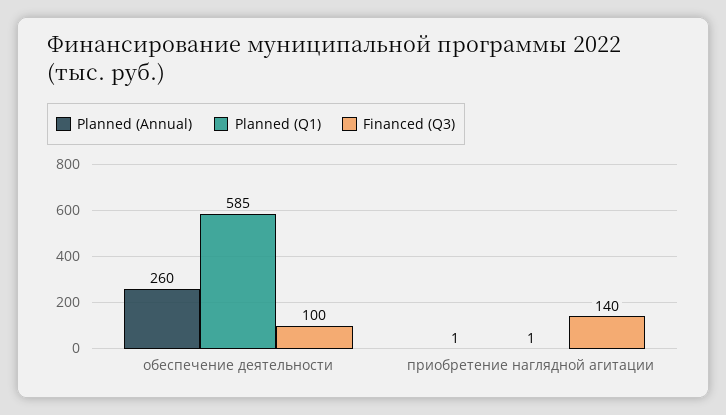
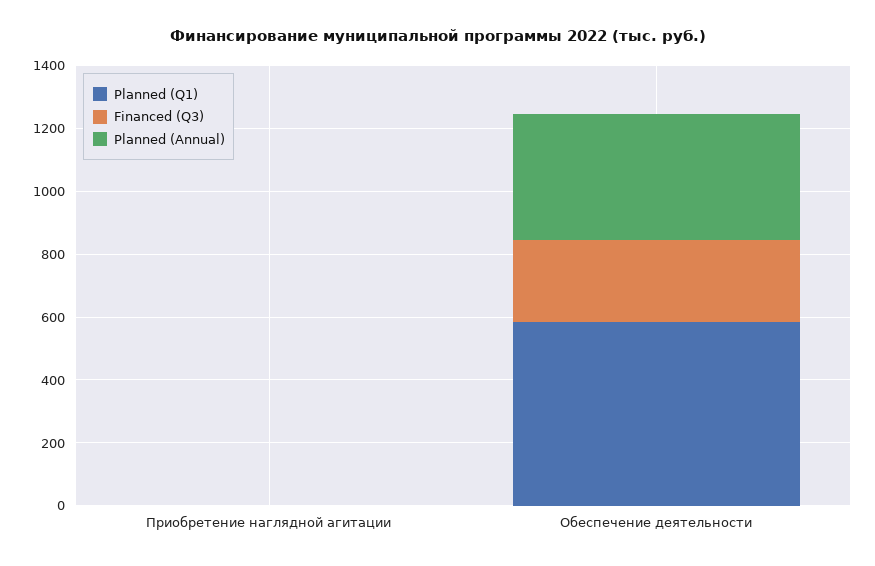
Planned (Annual), обеспечение деятельности: 260 -> 400
Financed (Q3), обеспечение деятельности: 100 -> 250
Financed (Q3), приобретение наглядной агитации: 140 -> 0

